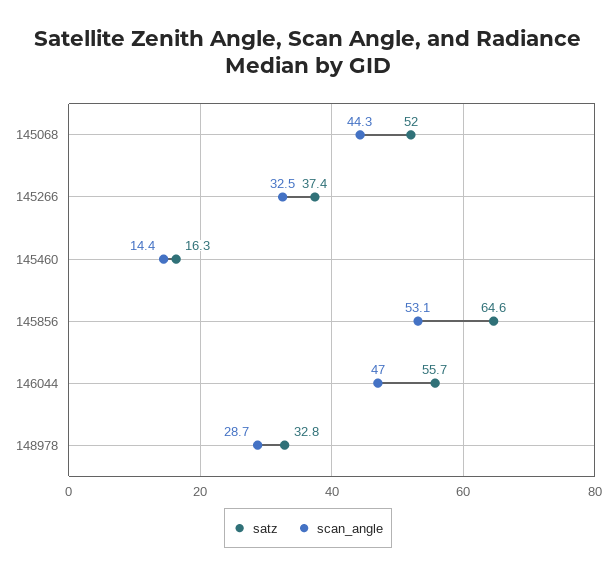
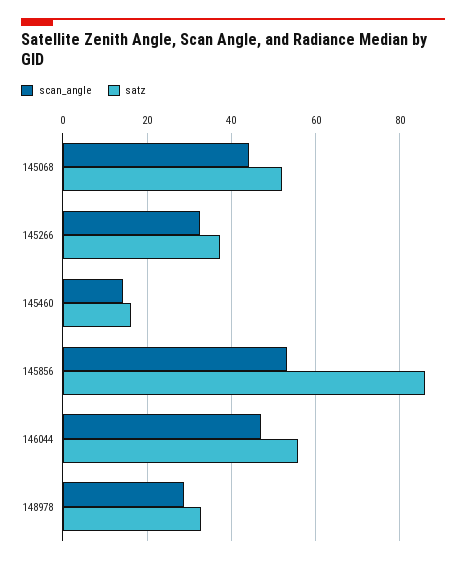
satz, 145856: 64.6 -> 86

